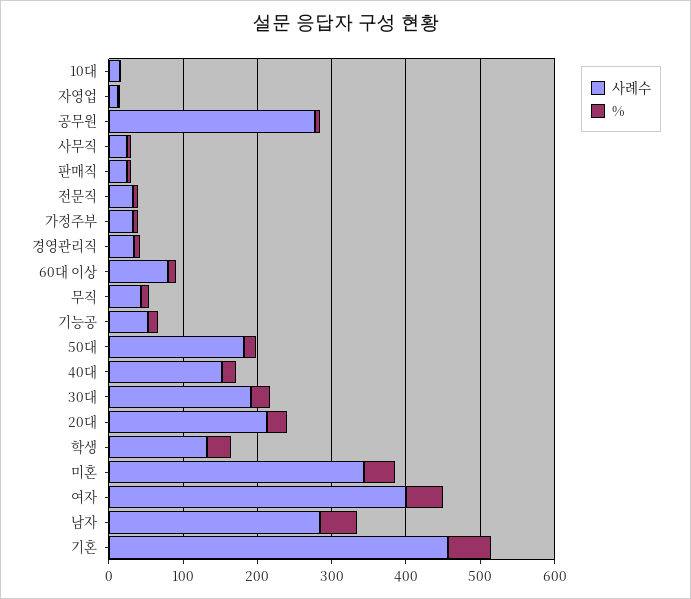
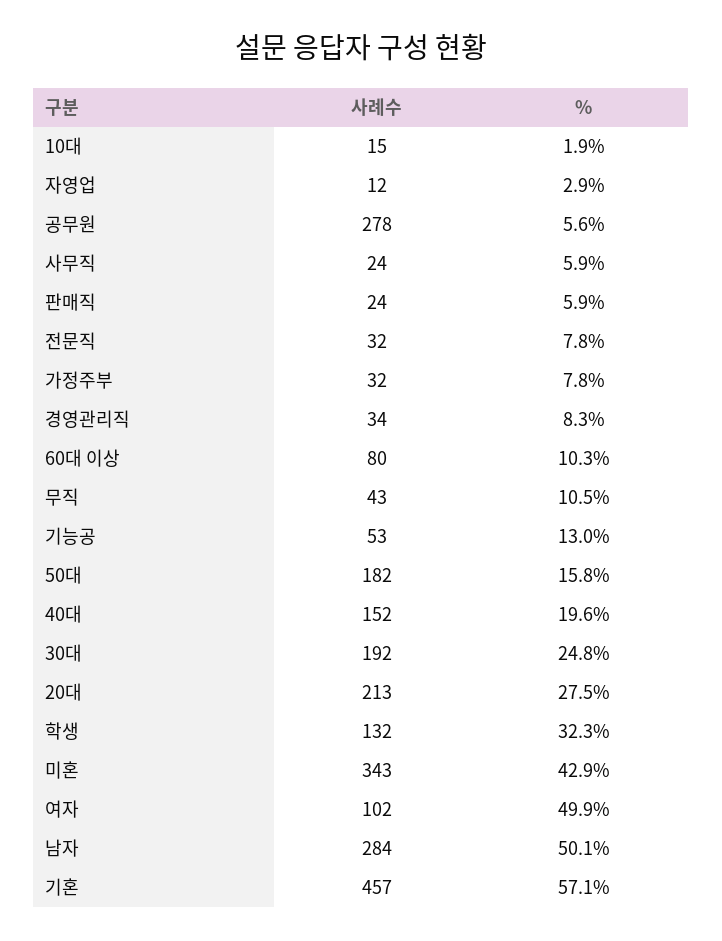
사례수, 여자: 400 -> 102

